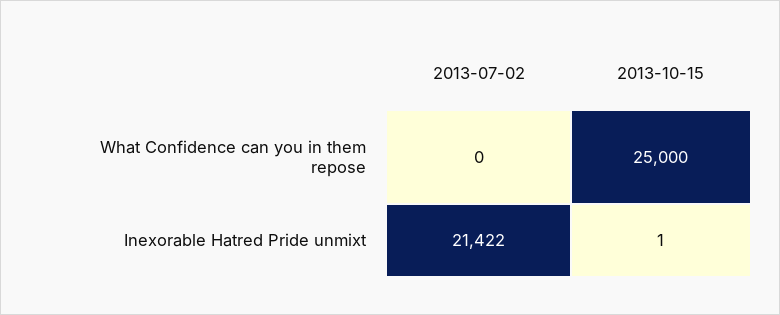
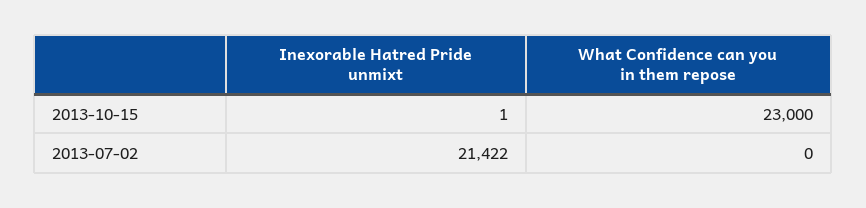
2013-10-15, What Confidence can you in them repose: 25000 -> 23000

